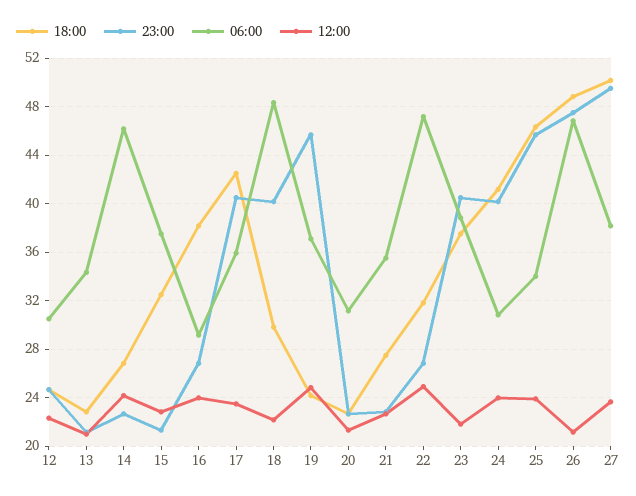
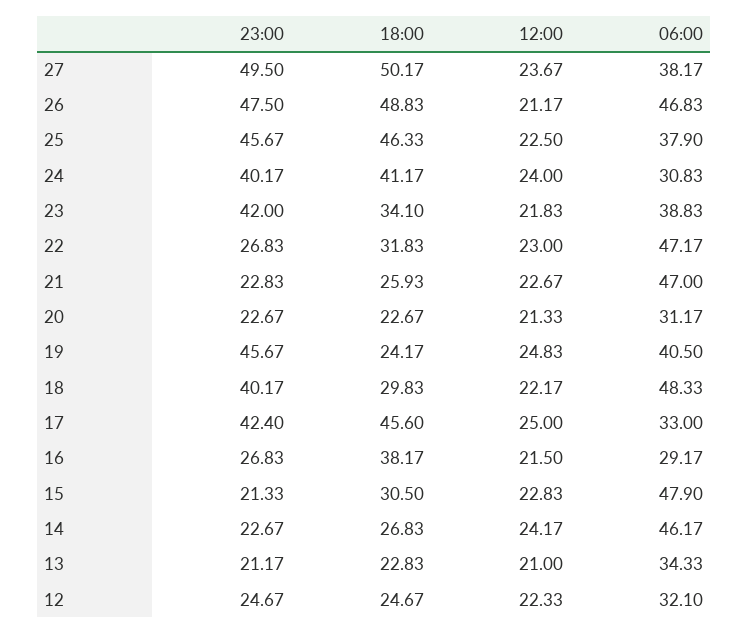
06:00, 12: 30.5 -> 32.1
18:00, 15: 32.5 -> 30.5
06:00, 15: 37.5 -> 47.9
12:00, 16: 24 -> 21.5
18:00, 17: 42.5 -> 45.6
23:00, 17: 40.5 -> 42.4
06:00, 17: 36 -> 33
12:00, 17: 23.5 -> 25
06:00, 19: 37 -> 40.5
18:00, 21: 27.5 -> 25.93
06:00, 21: 35.5 -> 47
12:00, 22: 25 -> 23
18:00, 23: 37.5 -> 34.1
23:00, 23: 40.5 -> 42
06:00, 25: 34 -> 37.9
12:00, 25: 24 -> 22.5

